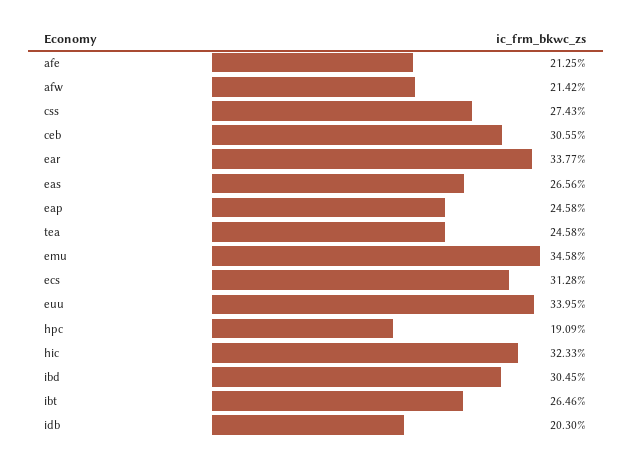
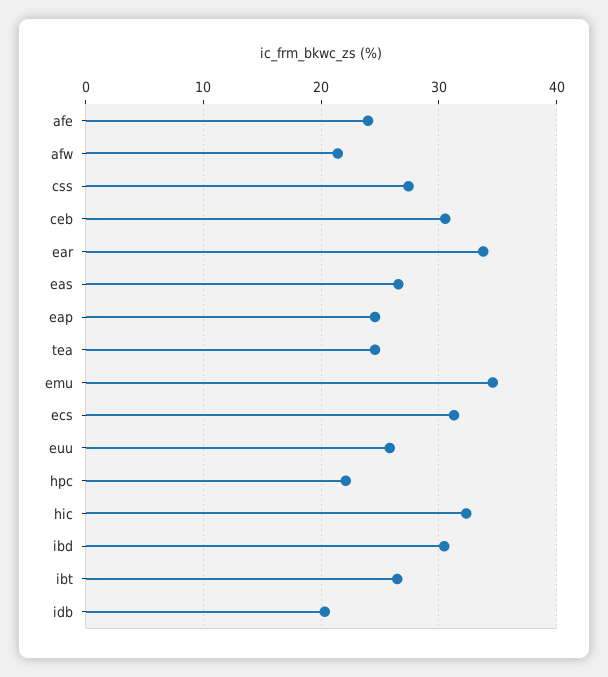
afe: 21.25 -> 24
euu: 33.95 -> 26
hpc: 19.09 -> 22

